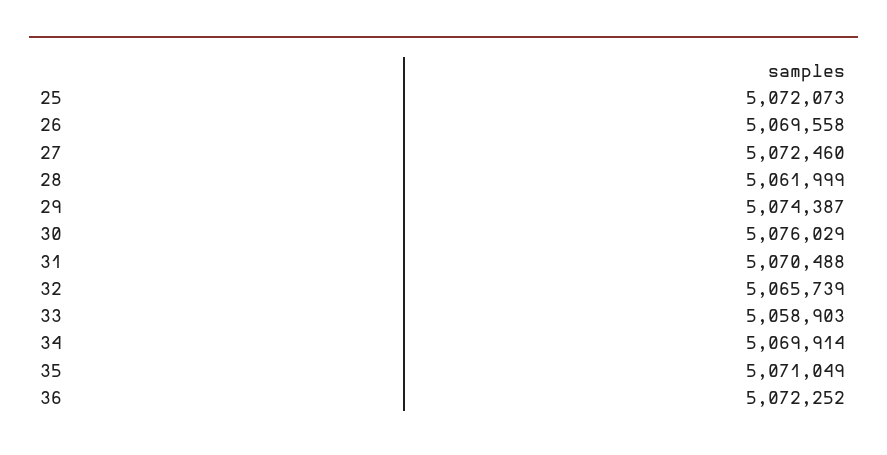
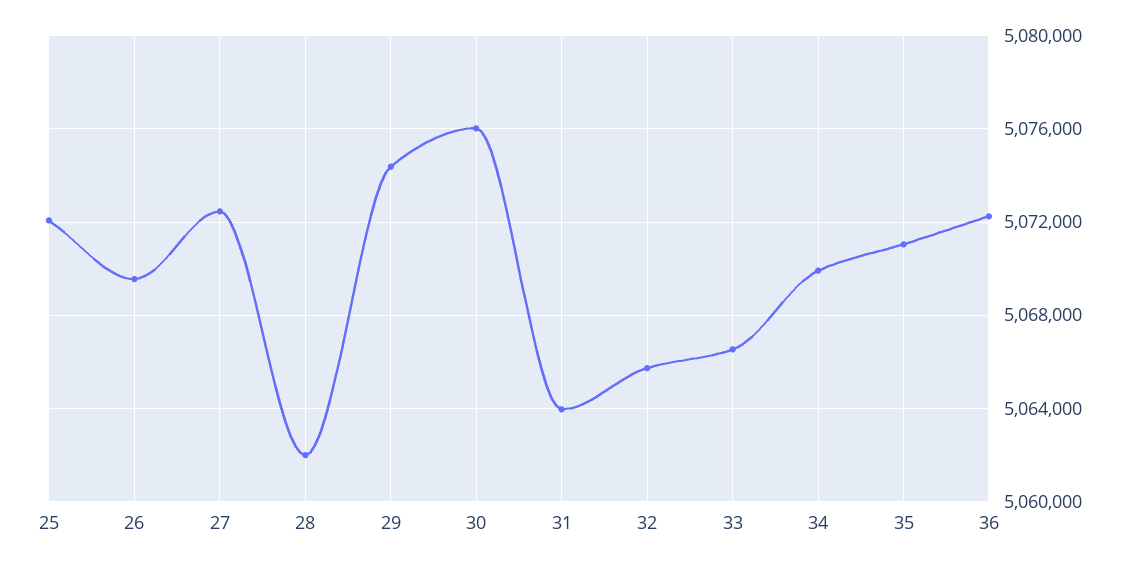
31: 5070488 -> 5064000
33: 5058903 -> 5066500

